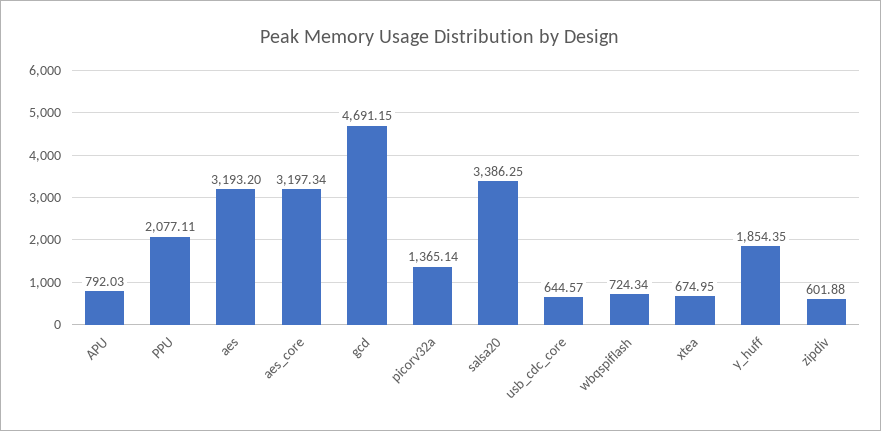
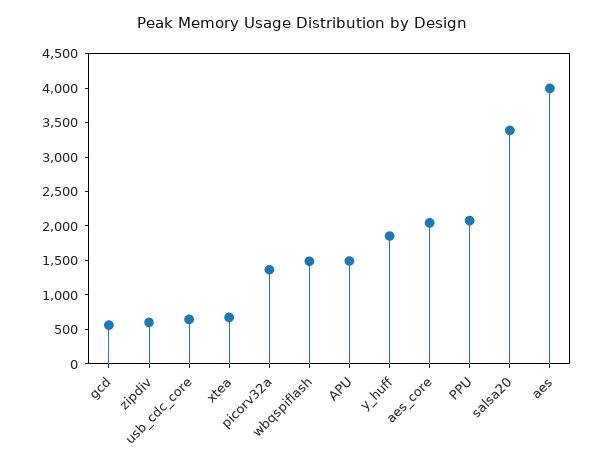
APU: 792.03 -> 1500
aes: 3193.2 -> 4000
aes_core: 3197.34 -> 2000
gcd: 4691.15 -> 500
wbqspiflash: 724.34 -> 1500

